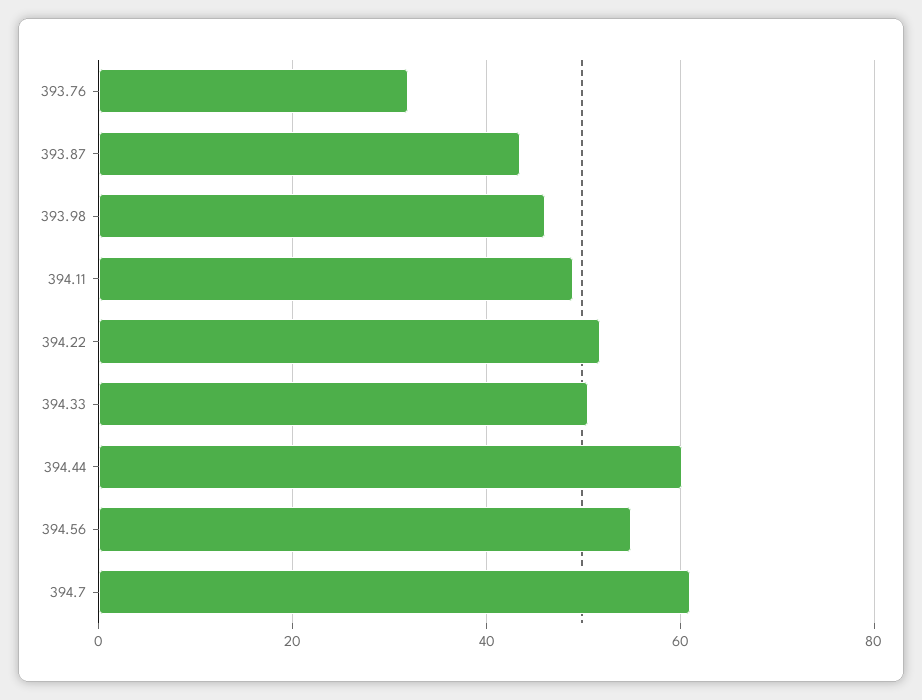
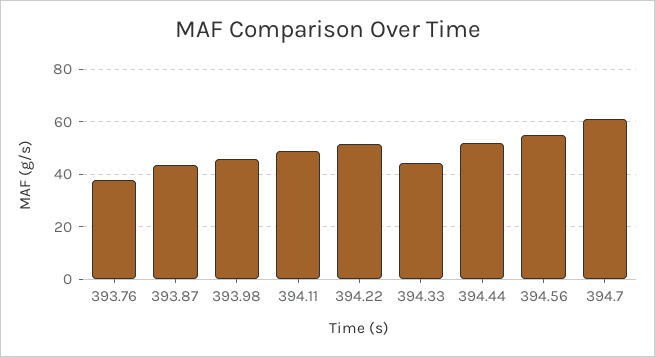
393.76: 32 -> 37.5
394.33: 50 -> 45
394.44: 60 -> 52.5

